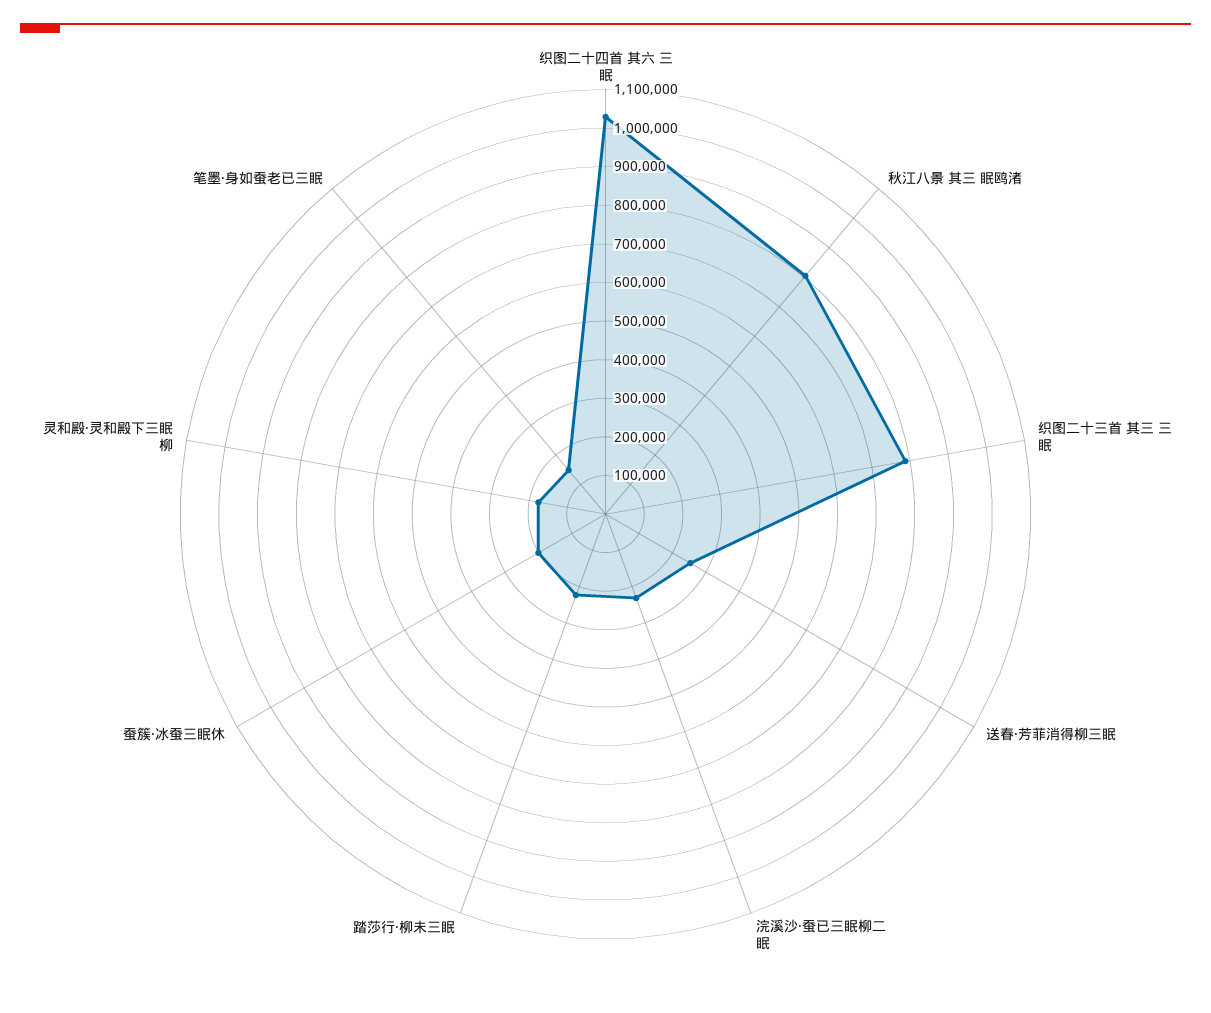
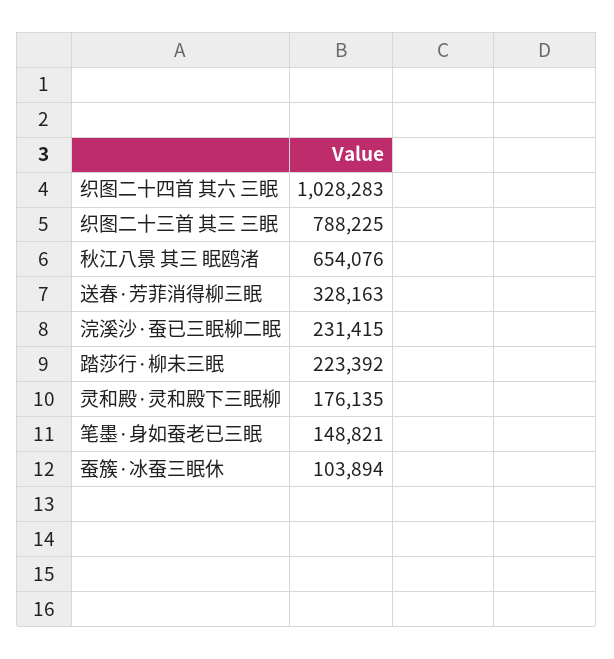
秋江八景 其三 眠鸥渚: 800000 -> 654076
送春·芳菲消得柳三眠: 250000 -> 328163
蚕簇·冰蚕三眠休: 200000 -> 103894

